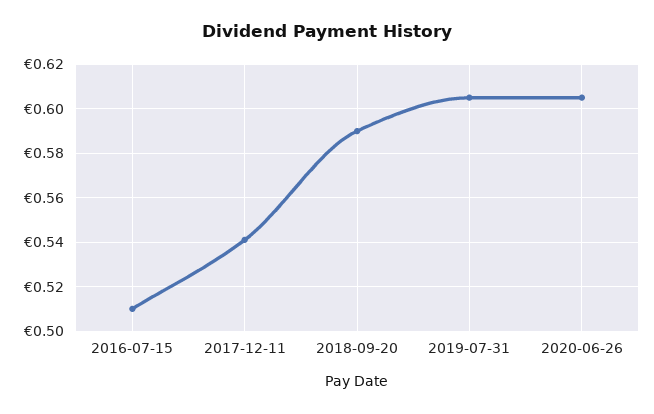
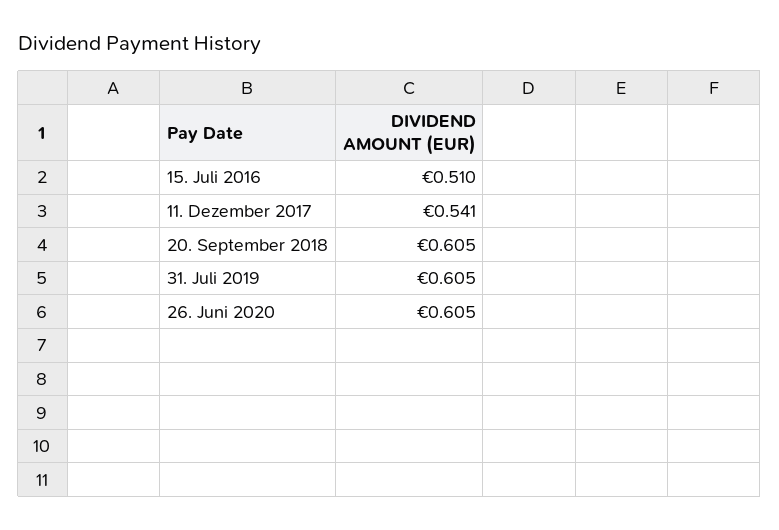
2018-09-20: 0.59 -> 0.605

